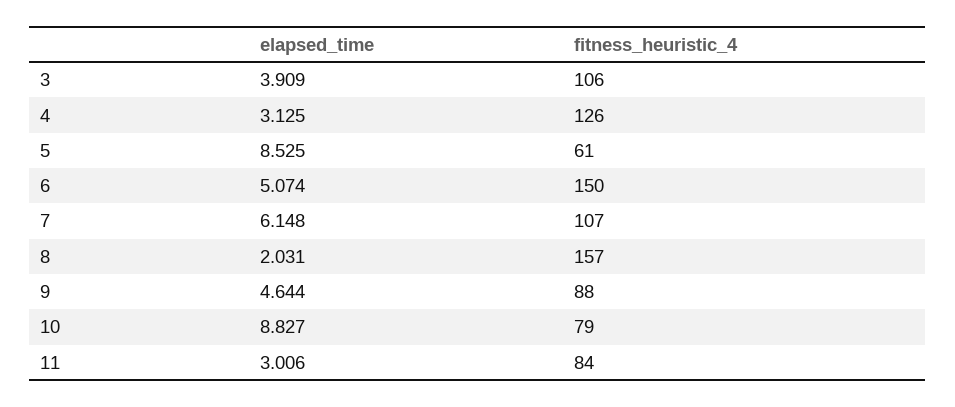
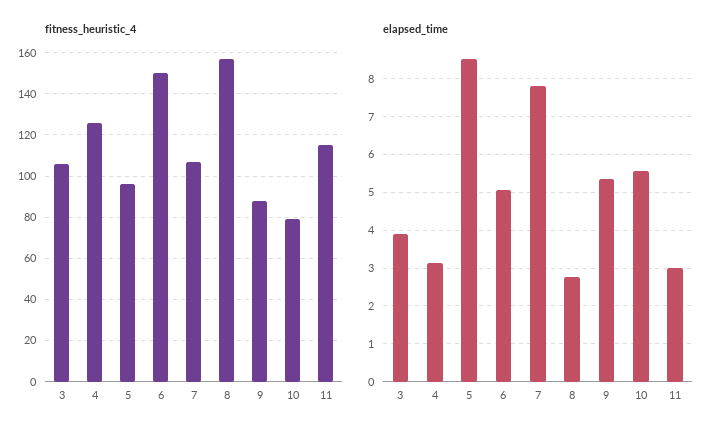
fitness_heuristic_4, 5: 61 -> 95
elapsed_time, 7: 6.148 -> 7.8
elapsed_time, 8: 2.031 -> 2.8
elapsed_time, 9: 4.644 -> 5.4
elapsed_time, 10: 8.827 -> 5.6
fitness_heuristic_4, 11: 84 -> 115

